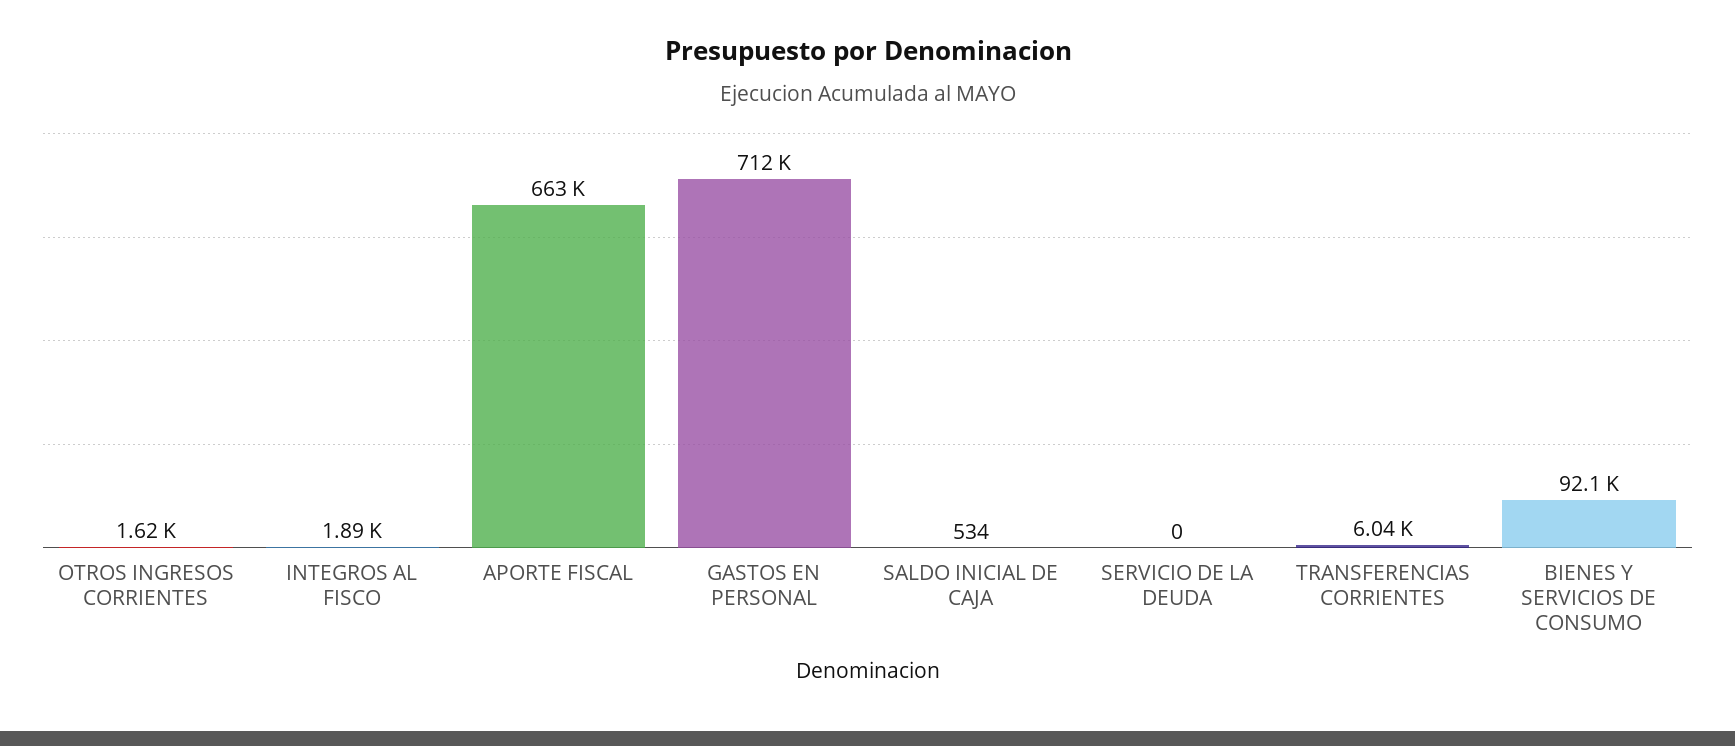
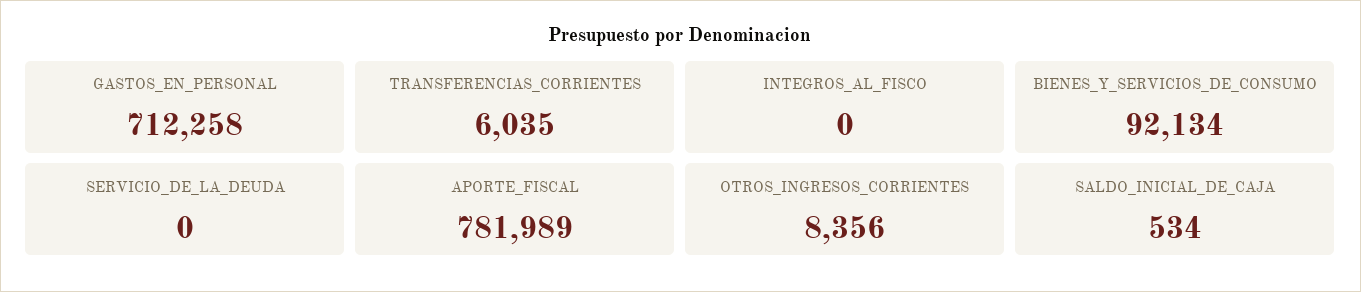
OTROS INGRESOS CORRIENTES: 1620 -> 8356
INTEGROS AL FISCO: 1890 -> 0
APORTE FISCAL: 663000 -> 781989

